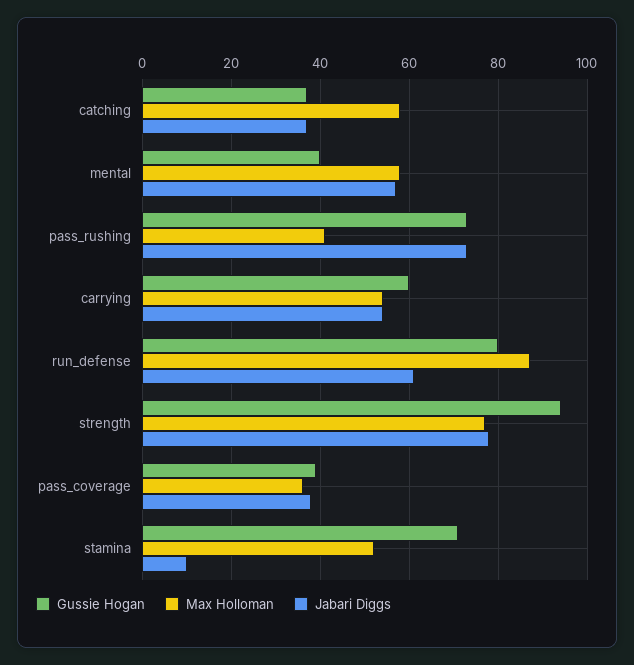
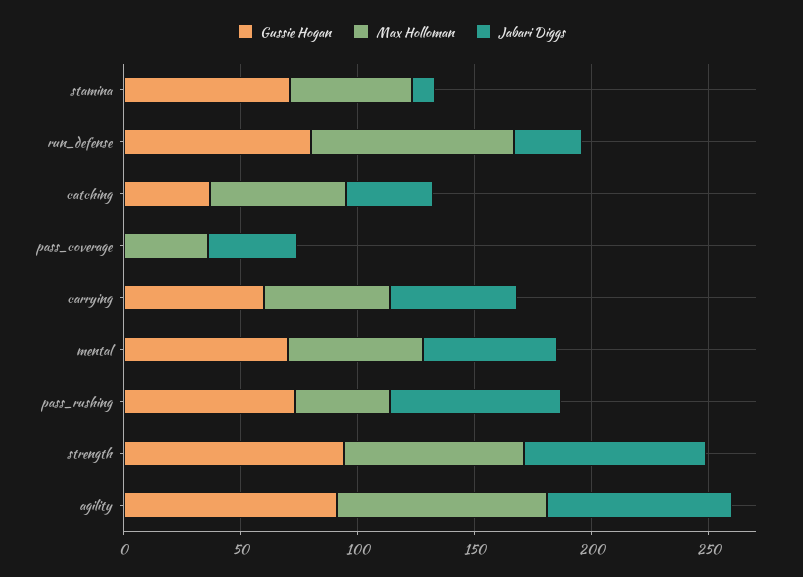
Gussie Hogan, mental: 40 -> 70
Jabari Diggs, run_defense: 60 -> 30
Gussie Hogan, pass_coverage: 40 -> 0
Gussie Hogan, agility: none -> 90
Max Holloman, agility: none -> 90
Jabari Diggs, agility: none -> 80

